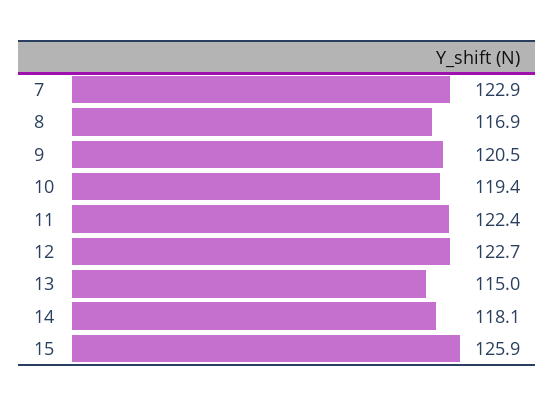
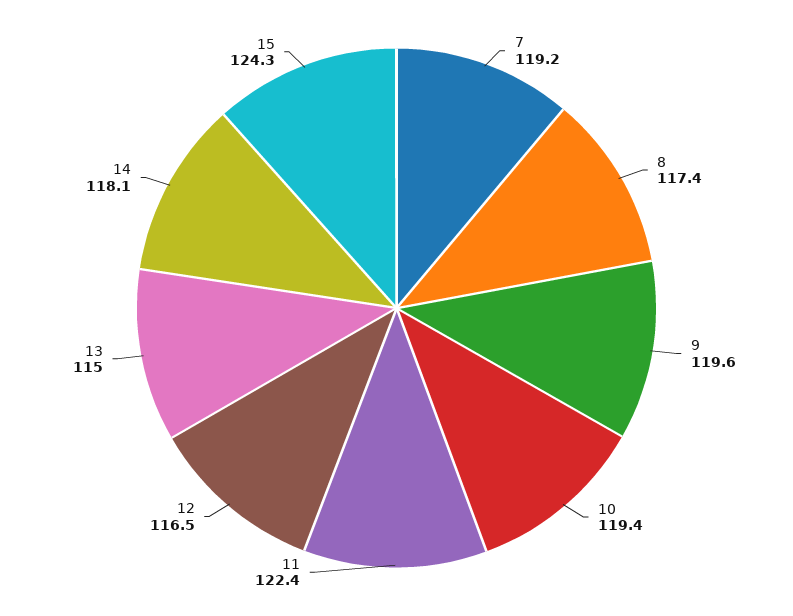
7: 122.9 -> 119.2
8: 116.9 -> 117.4
9: 120.5 -> 119.6
12: 122.7 -> 116.5
15: 125.9 -> 124.3

